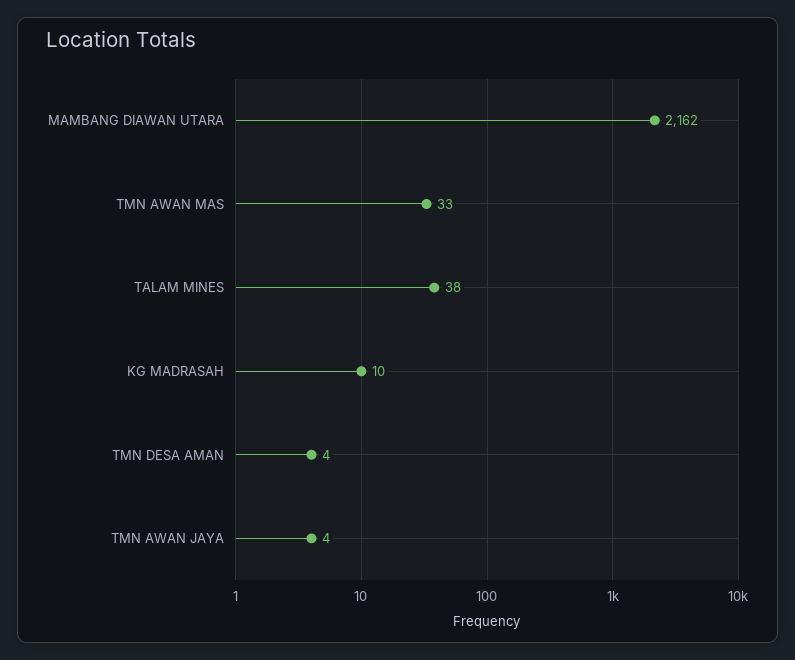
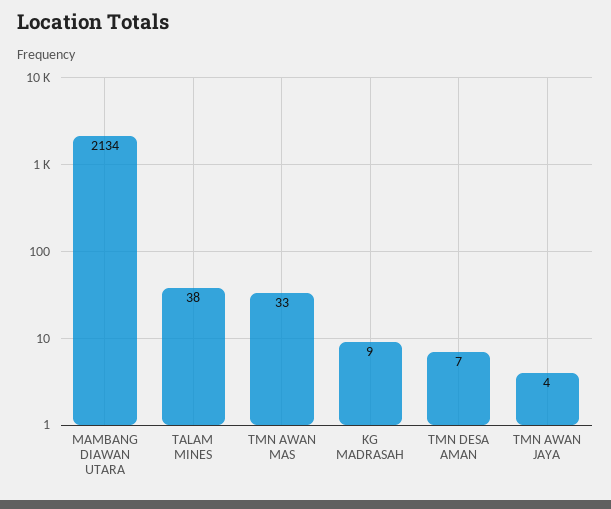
MAMBANG DIAWAN UTARA: 2162 -> 2134
KG MADRASAH: 10 -> 9
TMN DESA AMAN: 4 -> 7

